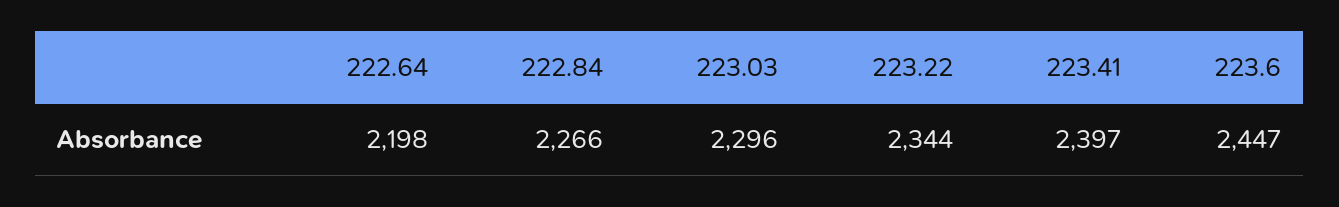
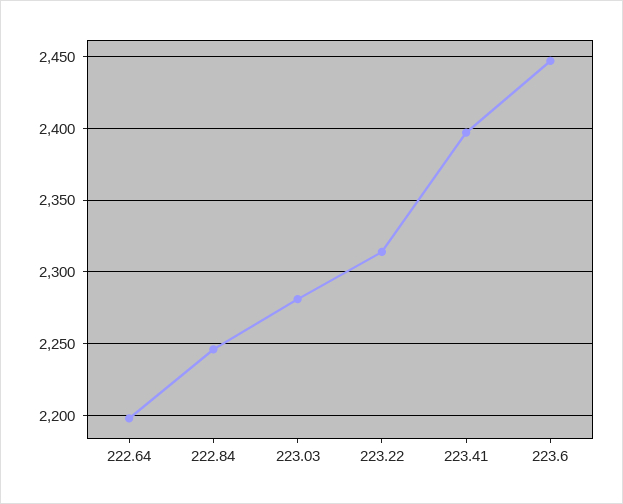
222.84: 2266 -> 2245
223.03: 2296 -> 2280
223.22: 2344 -> 2315

